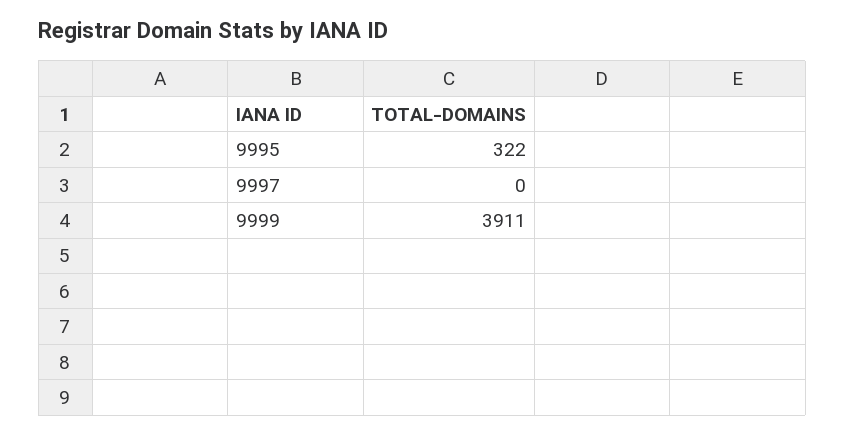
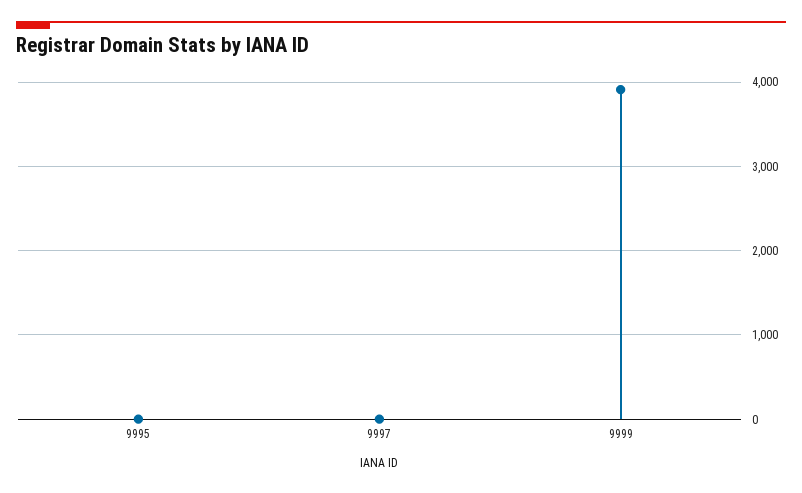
9995: 322 -> 0

